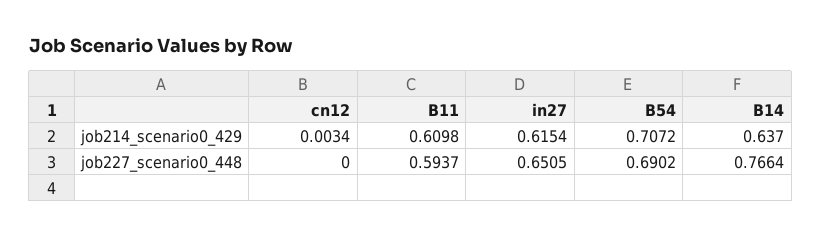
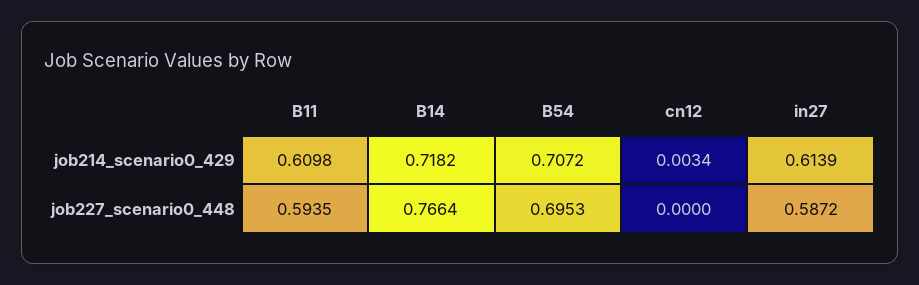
in27, job214_scenario0_429: 0.6154 -> 0.6139
B14, job214_scenario0_429: 0.637 -> 0.7182
B11, job227_scenario0_448: 0.5937 -> 0.5935
in27, job227_scenario0_448: 0.6505 -> 0.5872
B54, job227_scenario0_448: 0.6902 -> 0.6953

